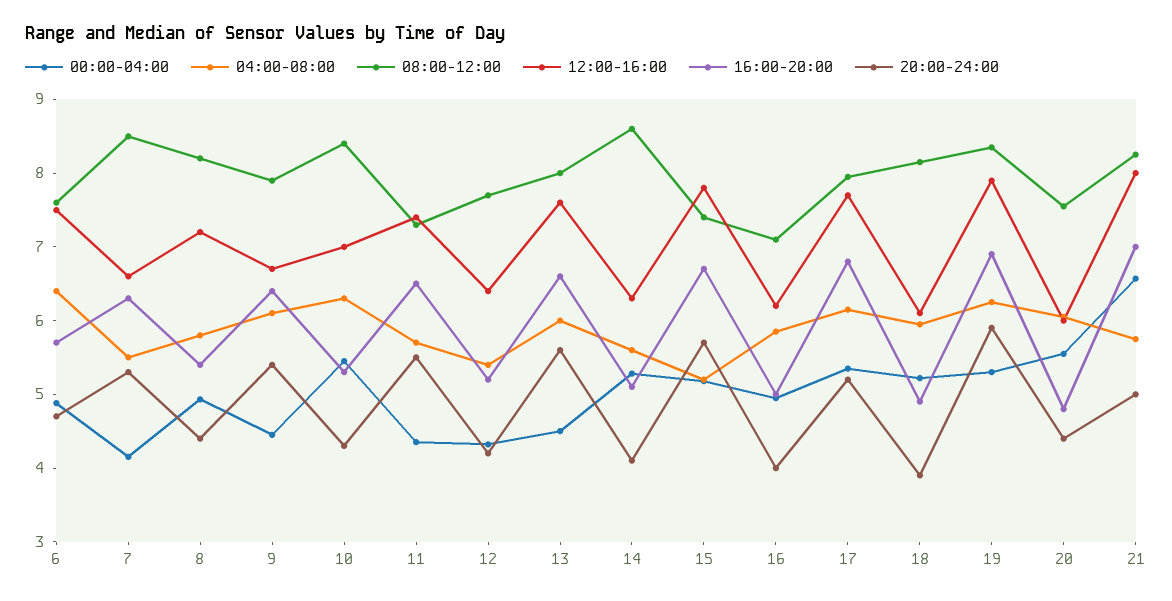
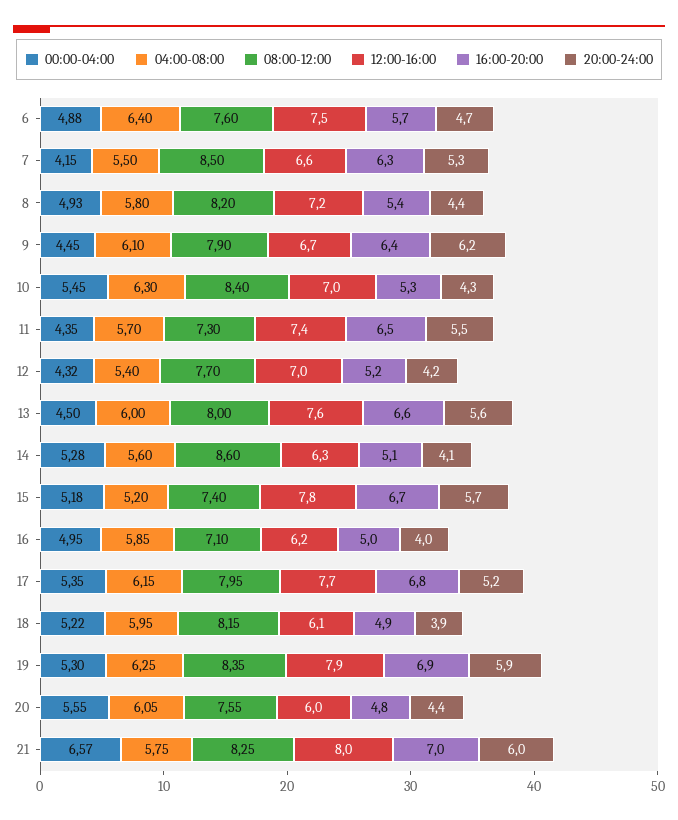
20:00-24:00, 9: 5.4 -> 6.2
12:00-16:00, 12: 6.4 -> 7
20:00-24:00, 21: 5 -> 6

